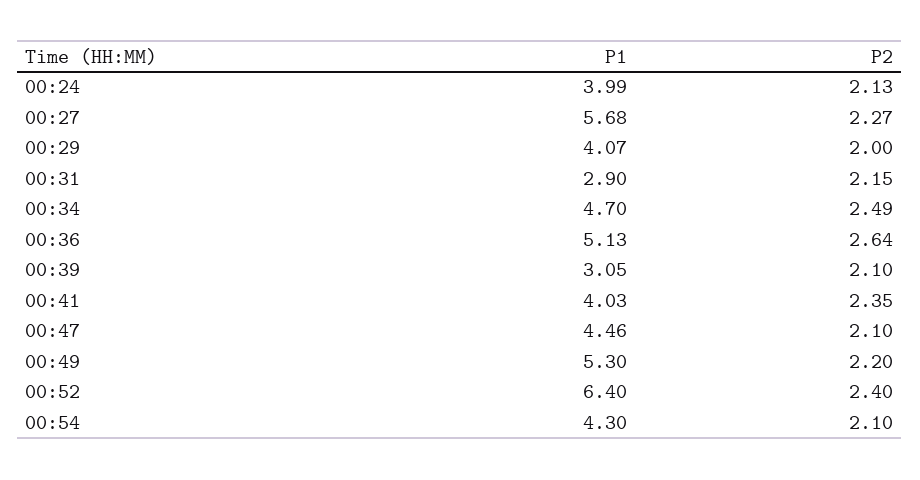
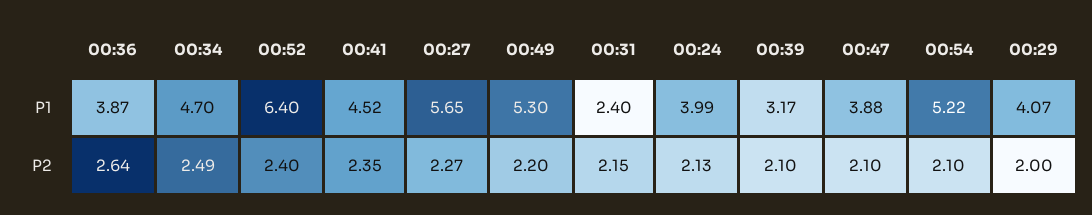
P1, 00:27: 5.68 -> 5.65
P1, 00:31: 2.9 -> 2.4
P1, 00:36: 5.13 -> 3.87
P1, 00:39: 3.05 -> 3.17
P1, 00:41: 4.03 -> 4.52
P1, 00:47: 4.46 -> 3.88
P1, 00:54: 4.3 -> 5.22

